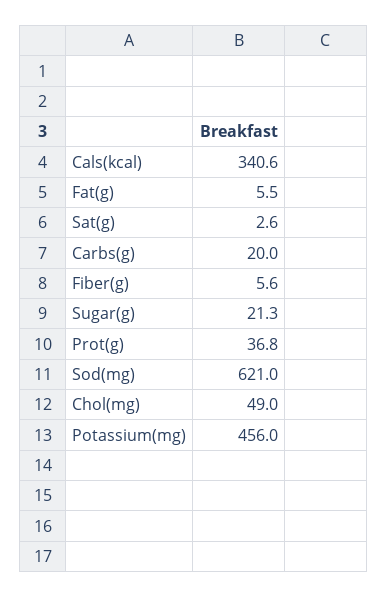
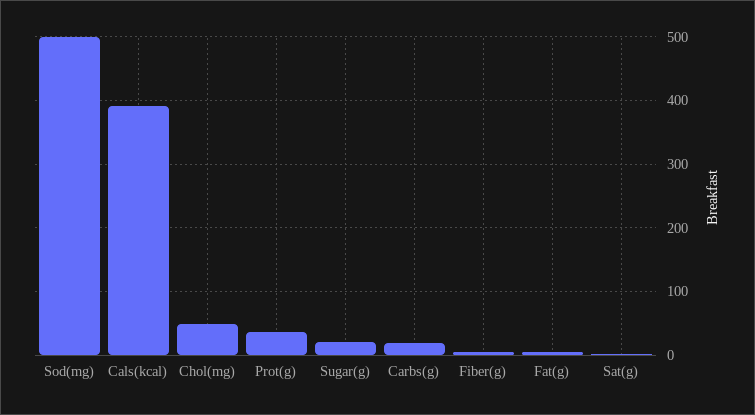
Cals(kcal): 340.6 -> 390
Sod(mg): 621 -> 500
Potassium(mg): 456 -> none

